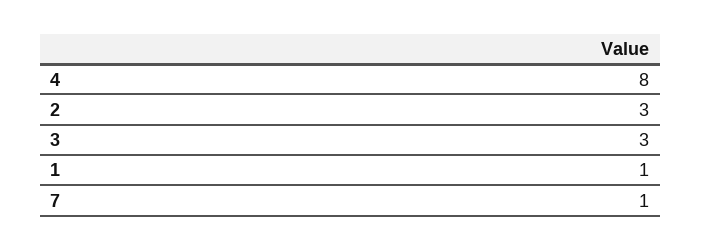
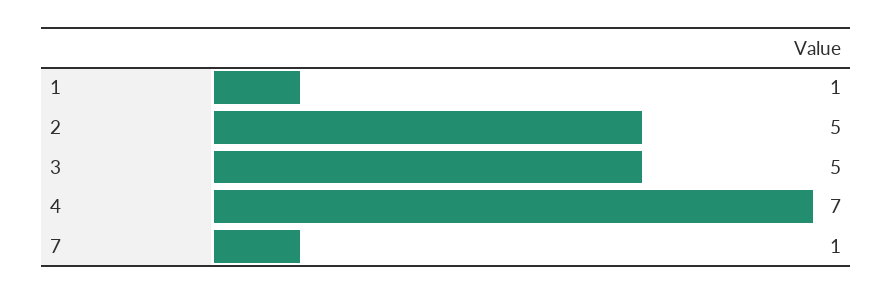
4: 8 -> 7
2: 3 -> 5
3: 3 -> 5

